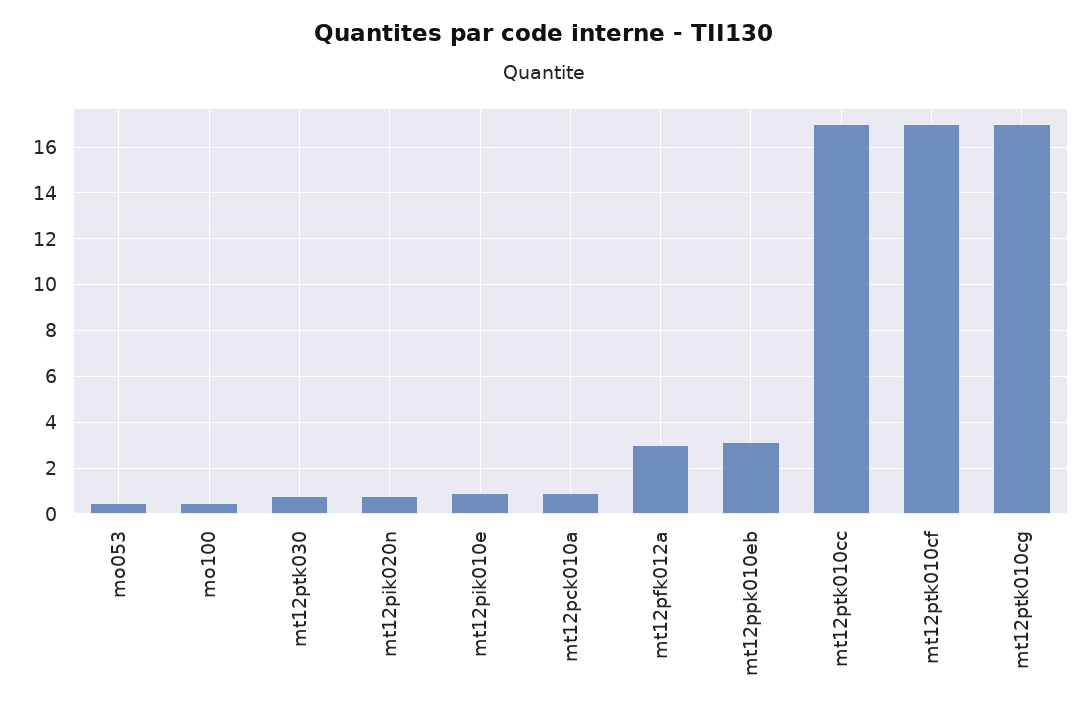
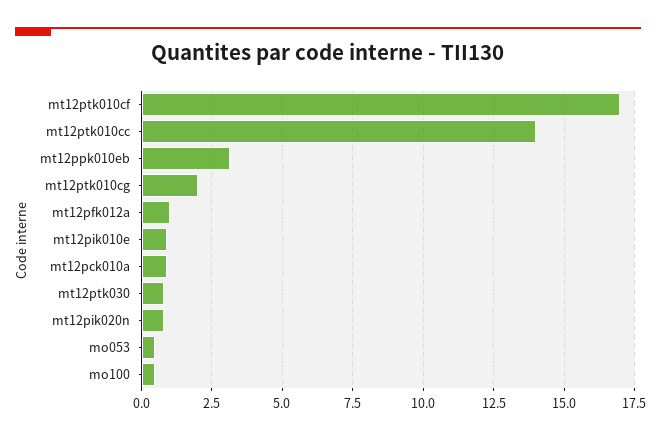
mt12pfk012a: 3 -> 1
mt12ptk010cc: 17 -> 14
mt12ptk010cg: 17 -> 2

